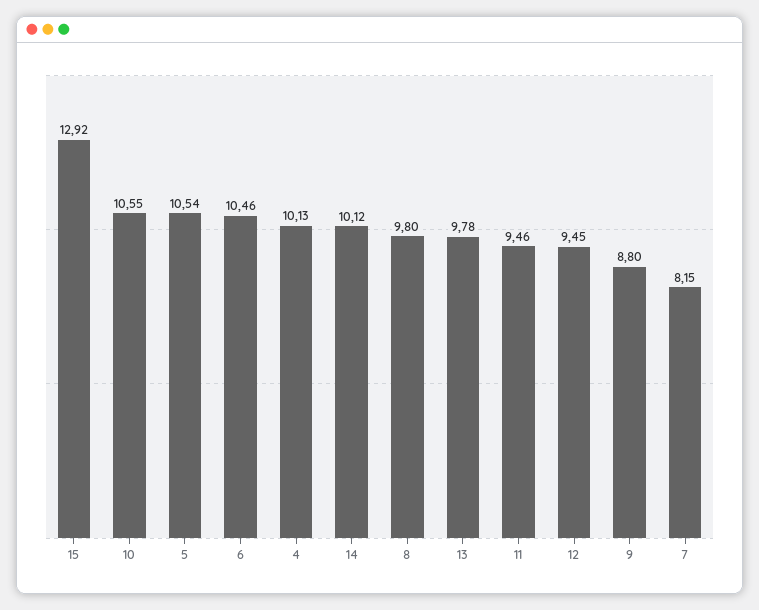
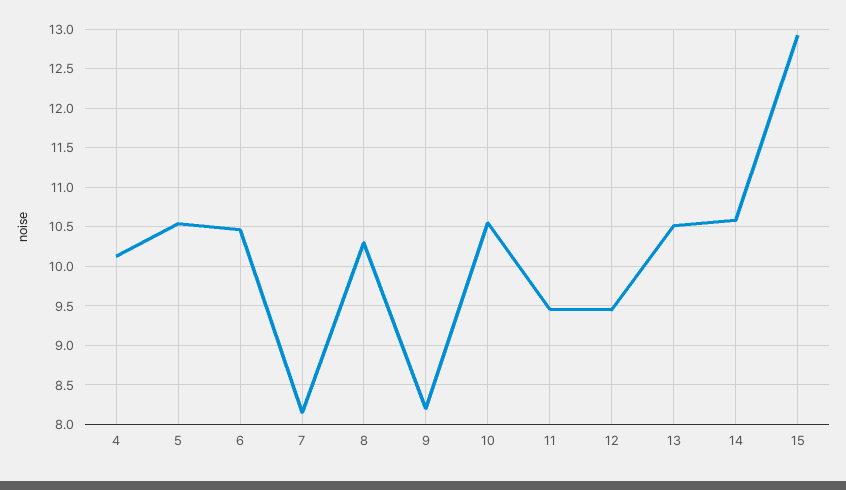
14: 10.12 -> 10.6
8: 9.8 -> 10.3
13: 9.78 -> 10.5
9: 8.8 -> 8.2

